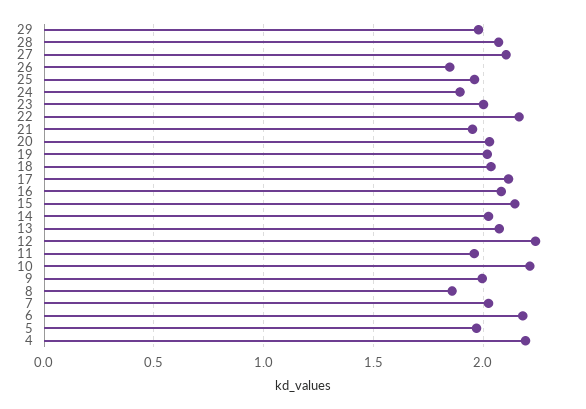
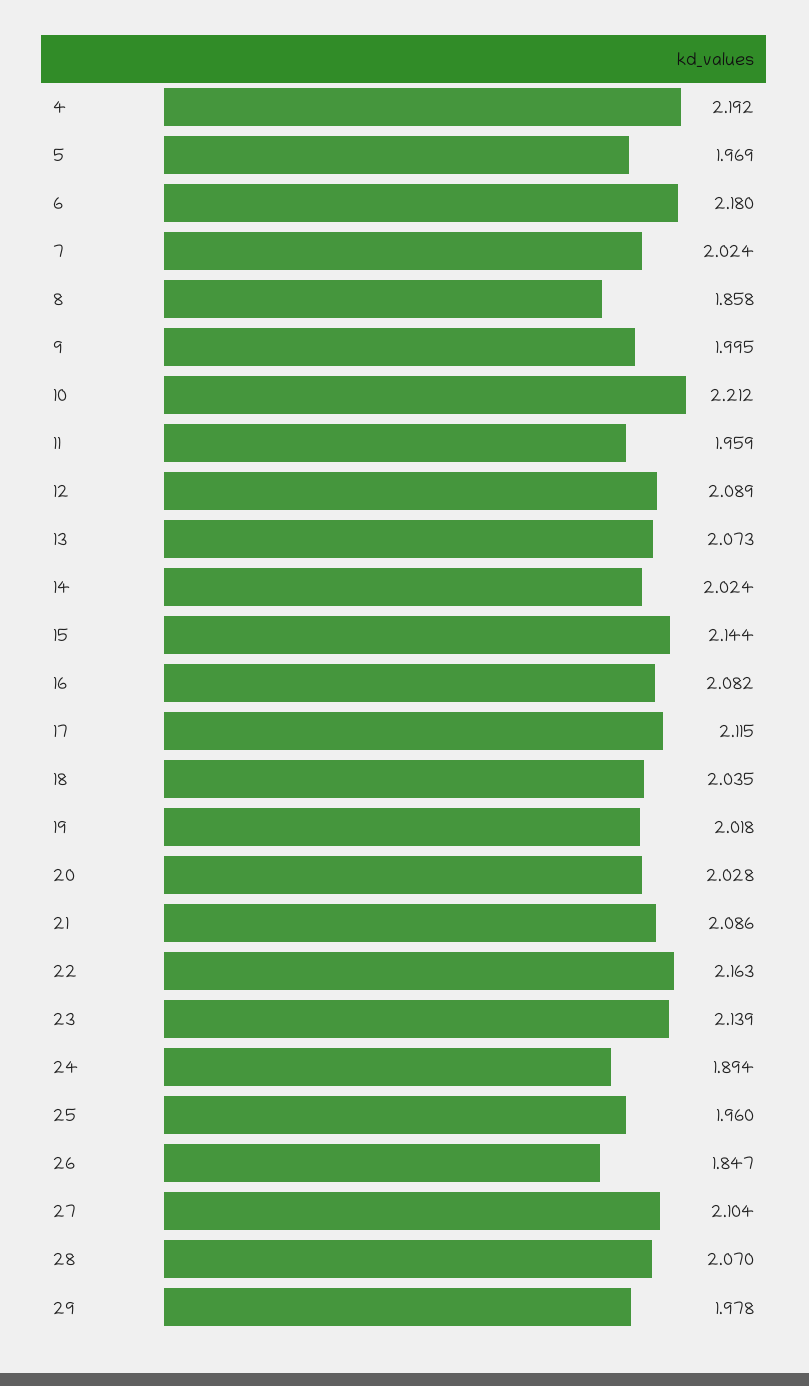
23: 2 -> 2.139
21: 1.95 -> 2.086
12: 2.25 -> 2.089

